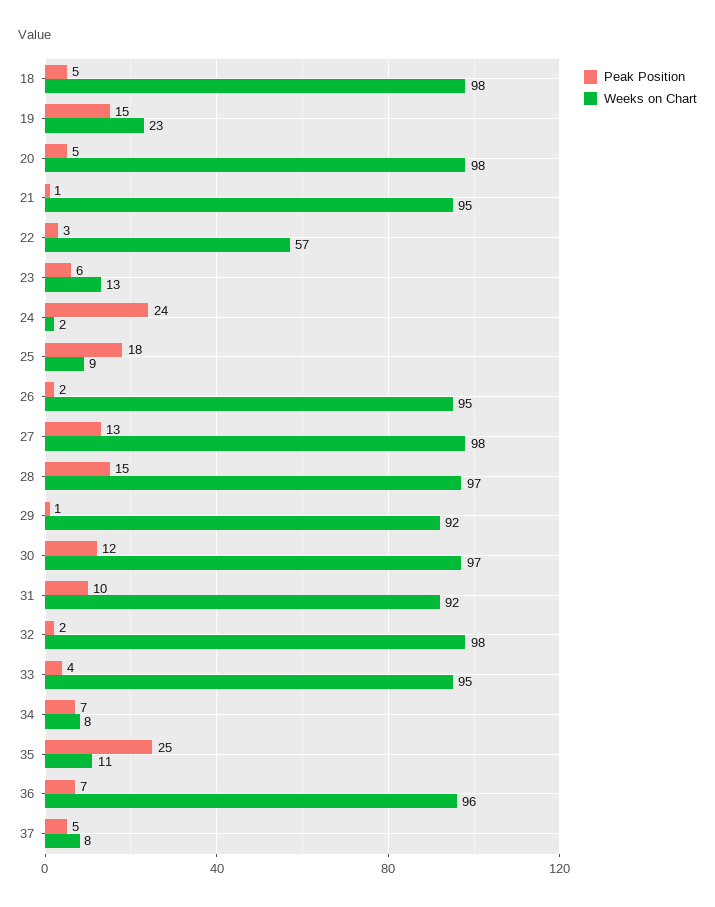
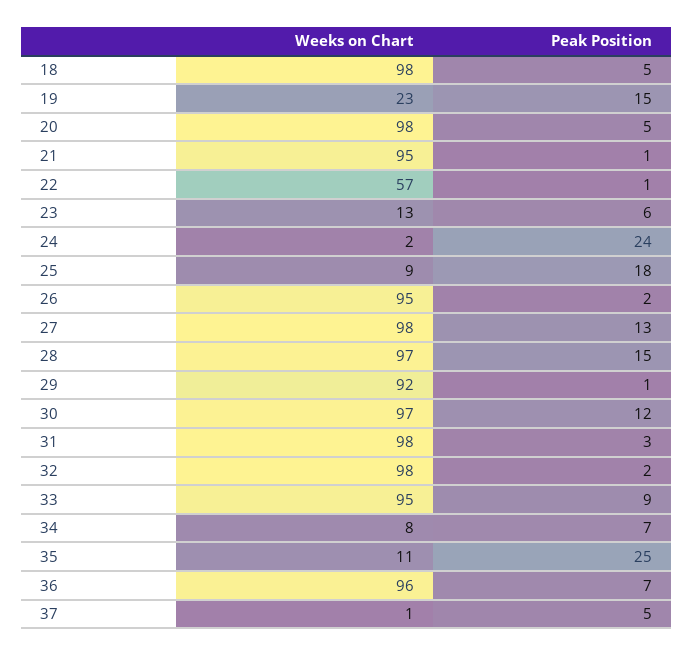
Peak Position, 22: 3 -> 1
Peak Position, 31: 10 -> 3
Weeks on Chart, 31: 92 -> 98
Peak Position, 33: 4 -> 9
Weeks on Chart, 37: 8 -> 1

